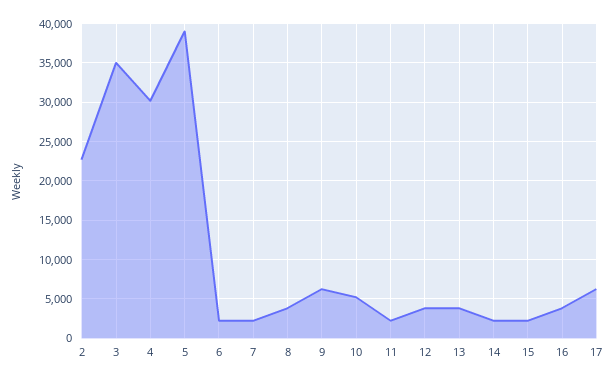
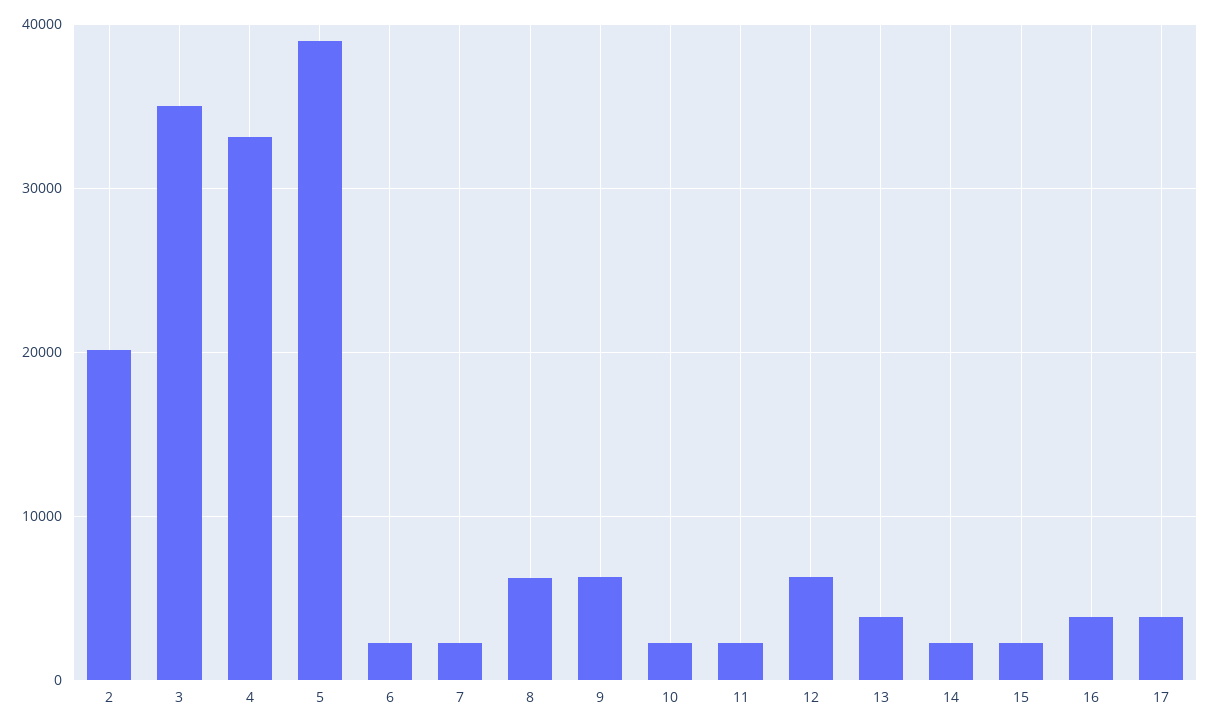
2: 23000 -> 20000
4: 30000 -> 33000
8: 4000 -> 6000
10: 5000 -> 2000
12: 4000 -> 6000
17: 6000 -> 4000

